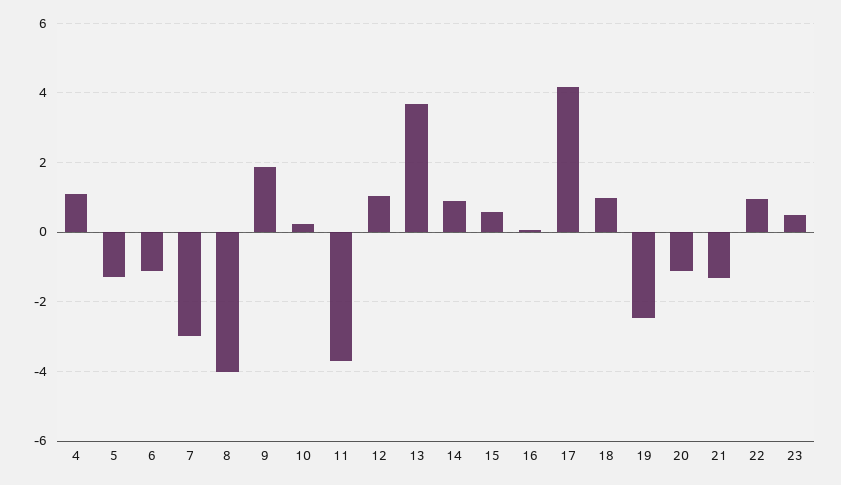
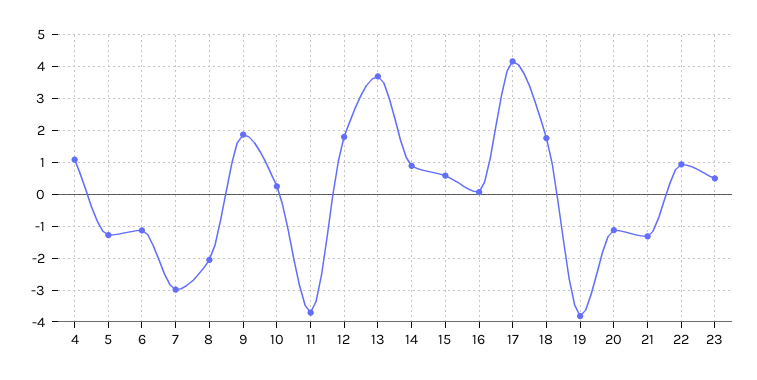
8: -4 -> -2
12: 1 -> 1.8
18: 1 -> 1.8
19: -2.4 -> -3.8

